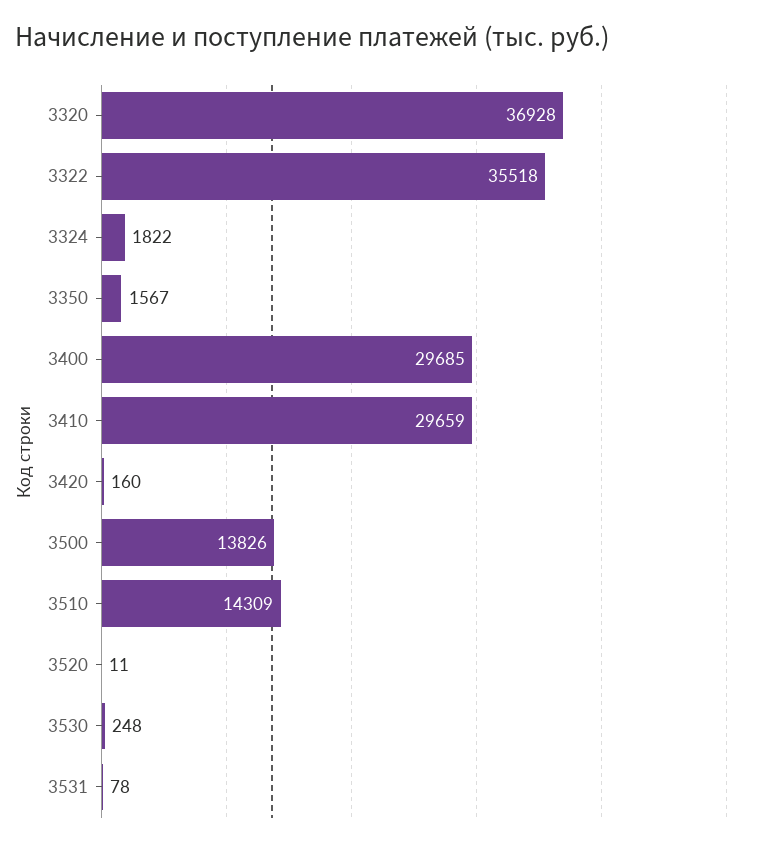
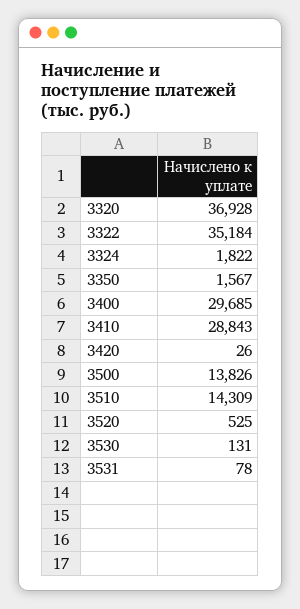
3322: 35518 -> 35184
3410: 29659 -> 28843
3420: 160 -> 26
3520: 11 -> 525
3530: 248 -> 131

